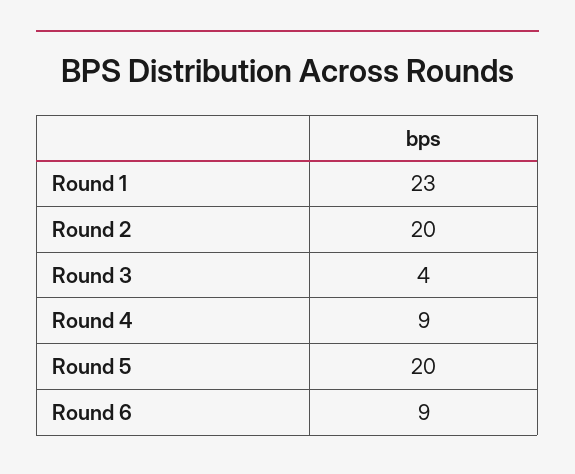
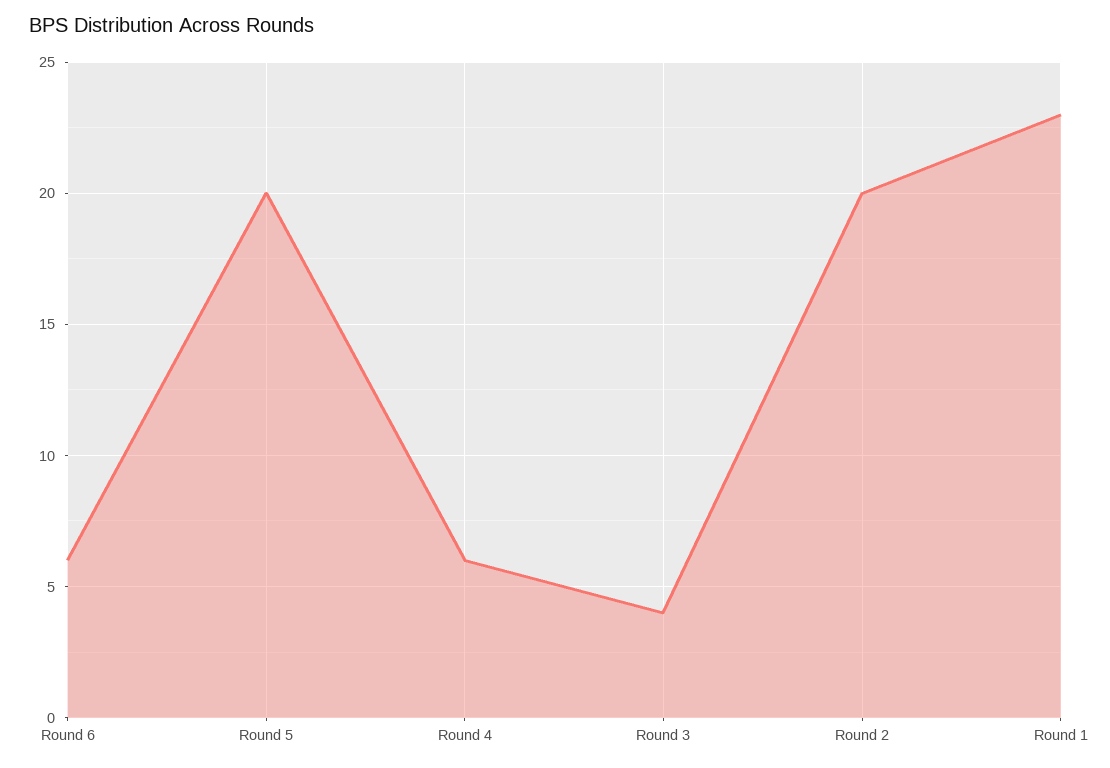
Round 4: 9 -> 6
Round 6: 9 -> 6

